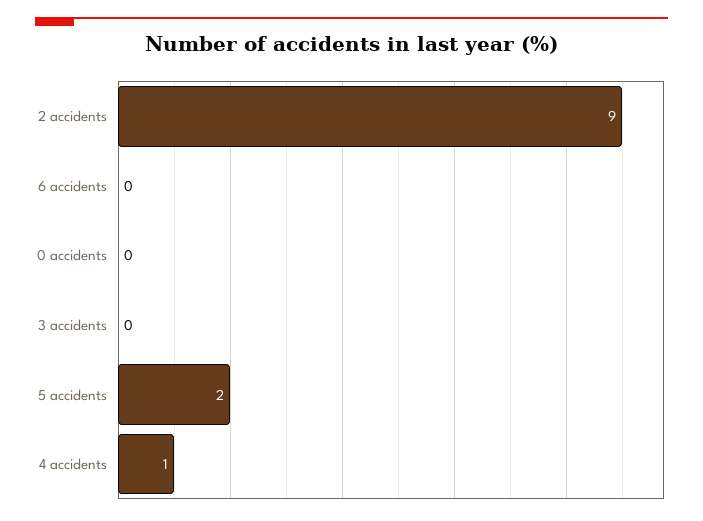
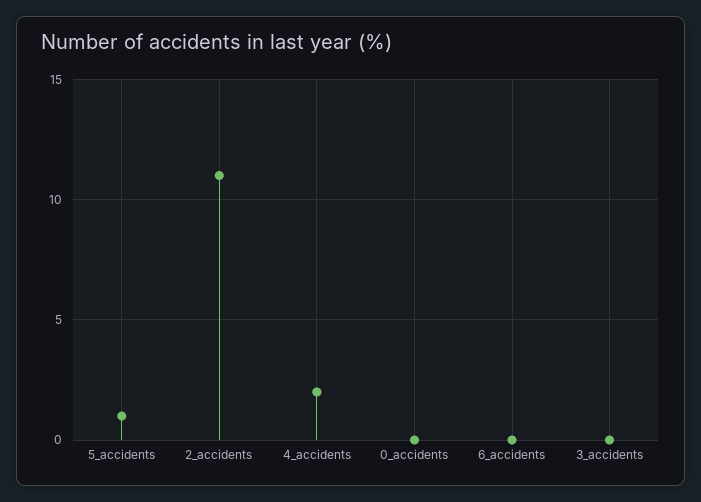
2 accidents: 9 -> 11
5 accidents: 2 -> 1
4 accidents: 1 -> 2

